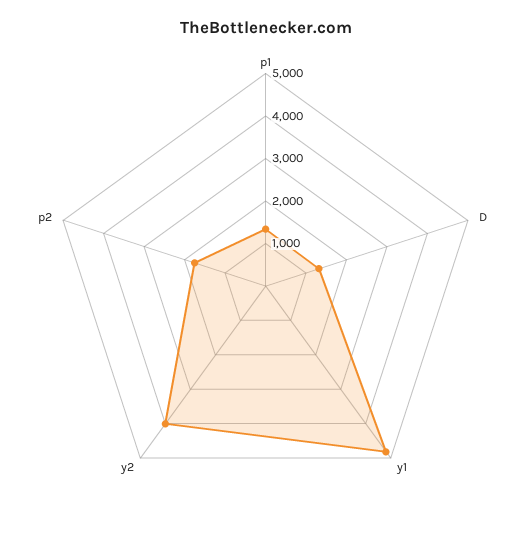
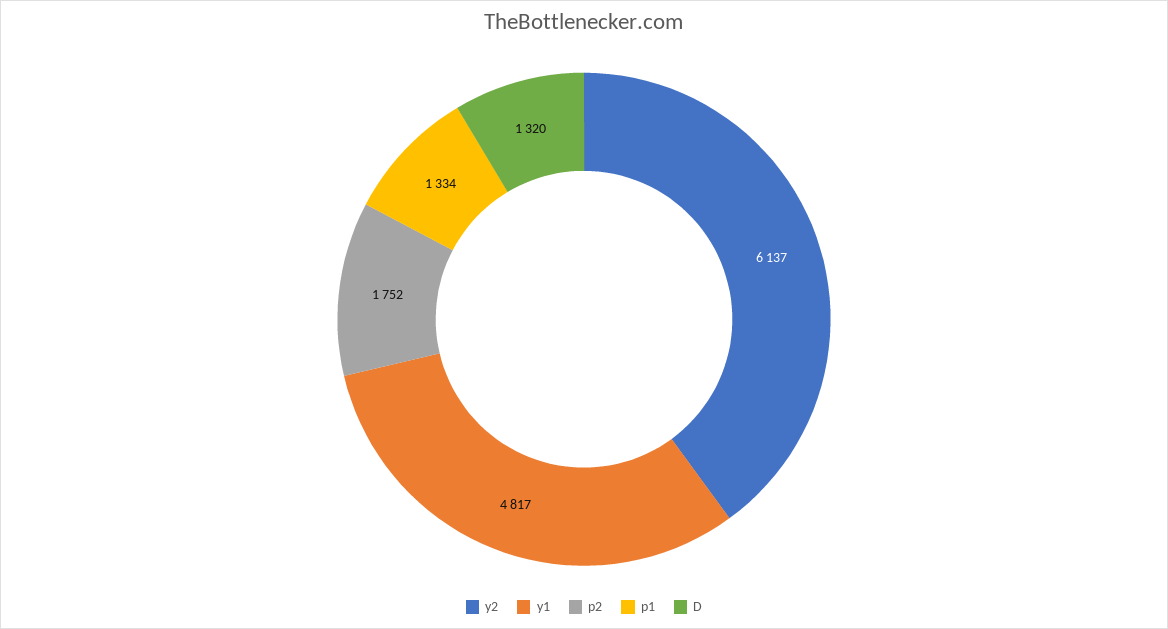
y2: 4000 -> 6137

